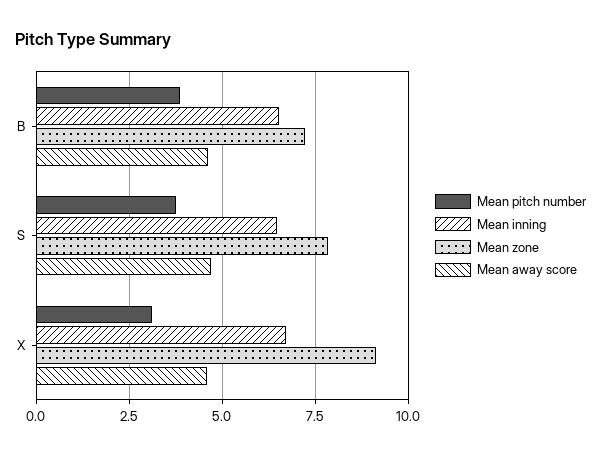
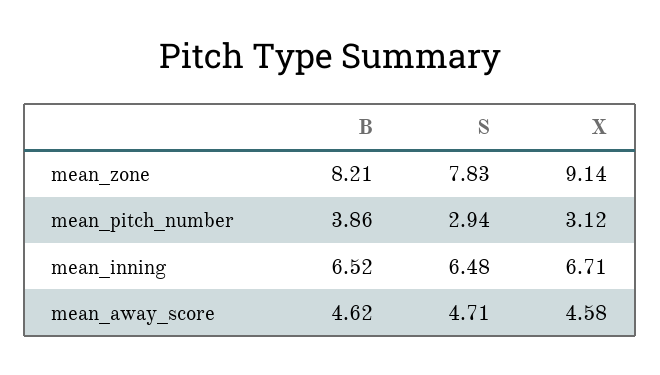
Mean zone, B: 7.25 -> 8.21
Mean pitch number, S: 3.75 -> 2.94

